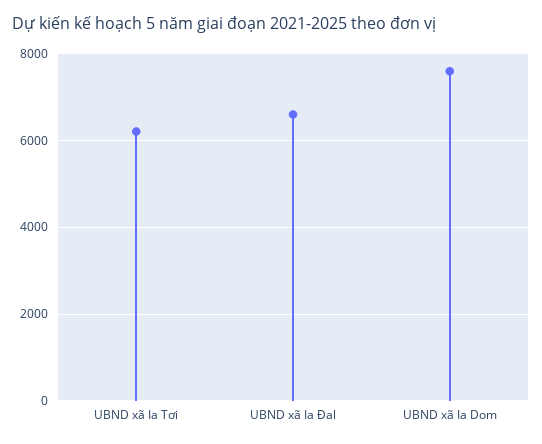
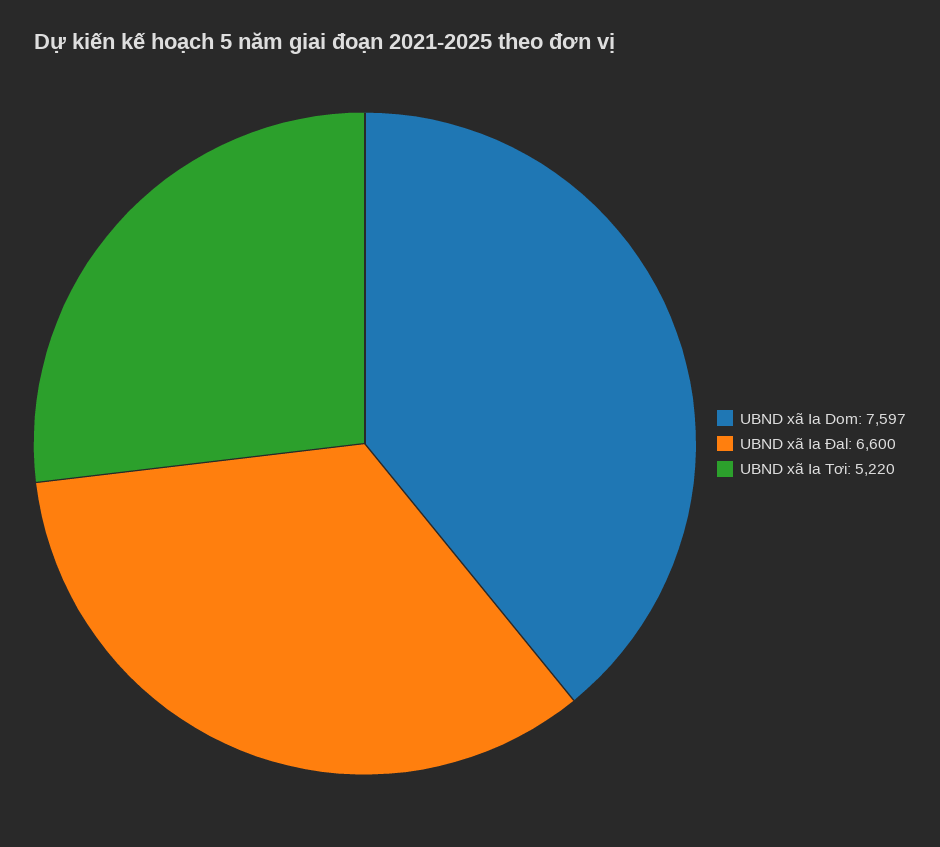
UBND xã Ia Tơi: 6200 -> 5220

